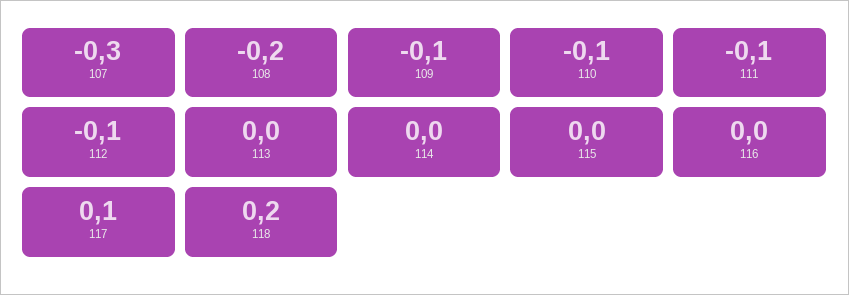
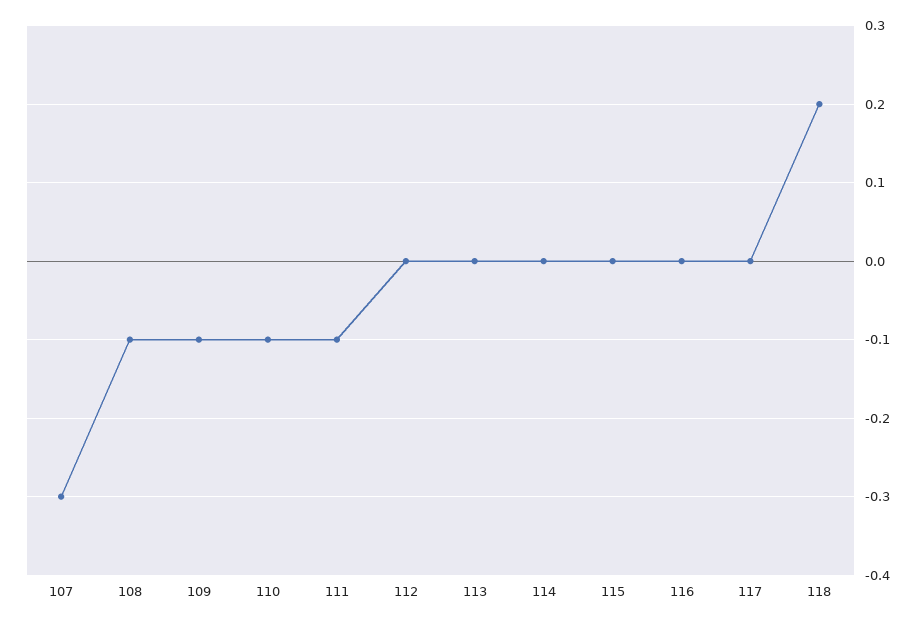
108: -0.2 -> -0.1
112: -0.1 -> 0
117: 0.1 -> 0

